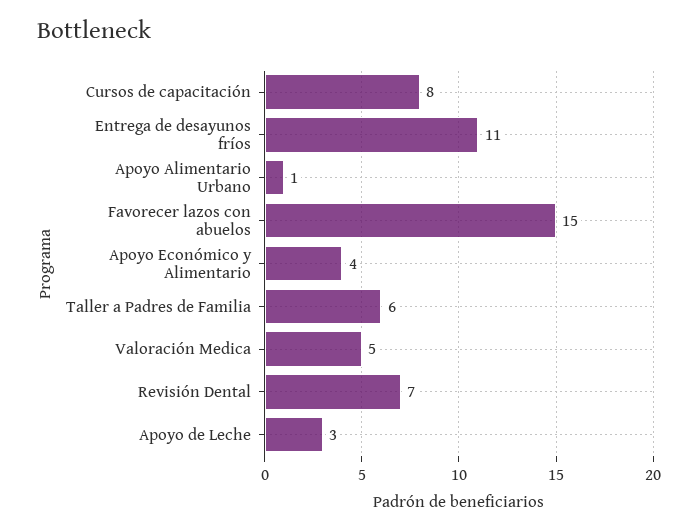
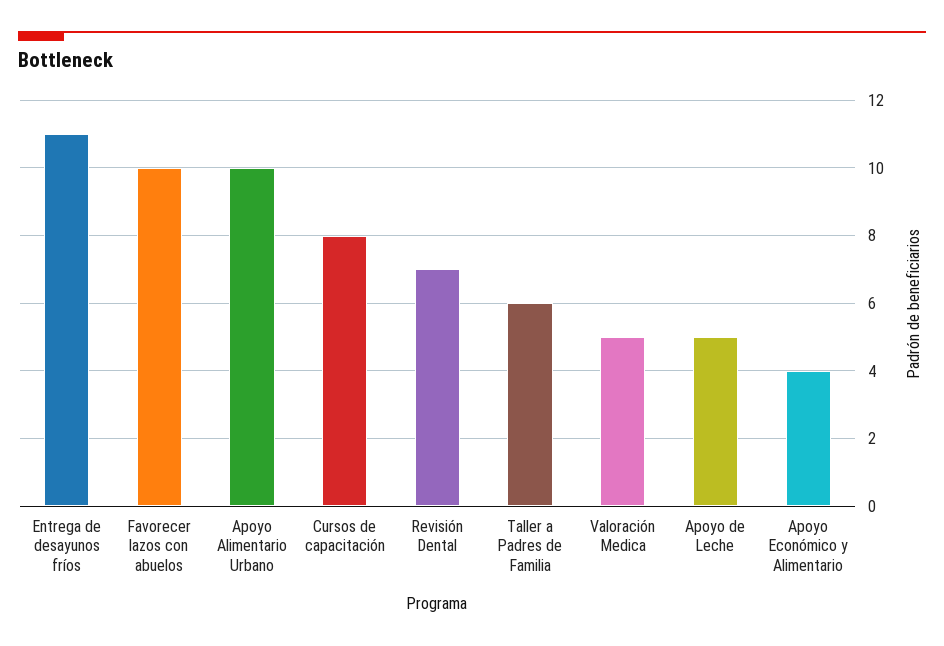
Apoyo Alimentario Urbano: 1 -> 10
Favorecer lazos con abuelos: 15 -> 10
Apoyo de Leche: 3 -> 5

